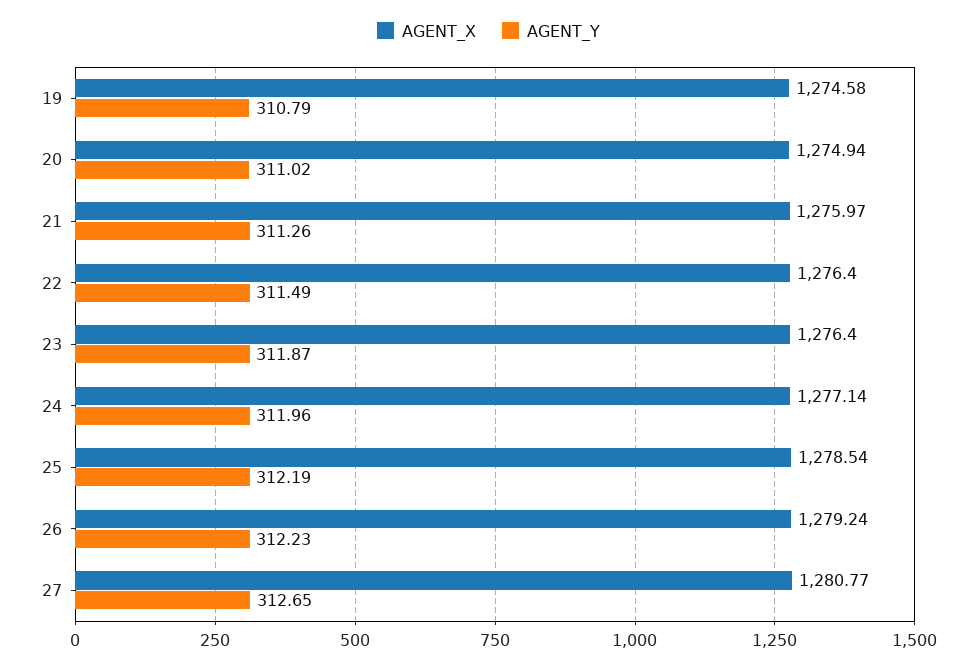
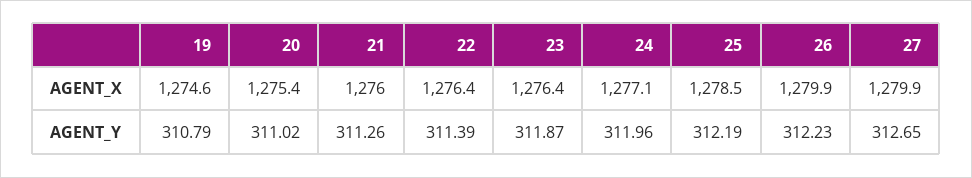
AGENT_X, 20: 1274.94 -> 1275.4
AGENT_Y, 22: 311.49 -> 311.39
AGENT_X, 26: 1279.24 -> 1279.9
AGENT_X, 27: 1280.77 -> 1279.9

